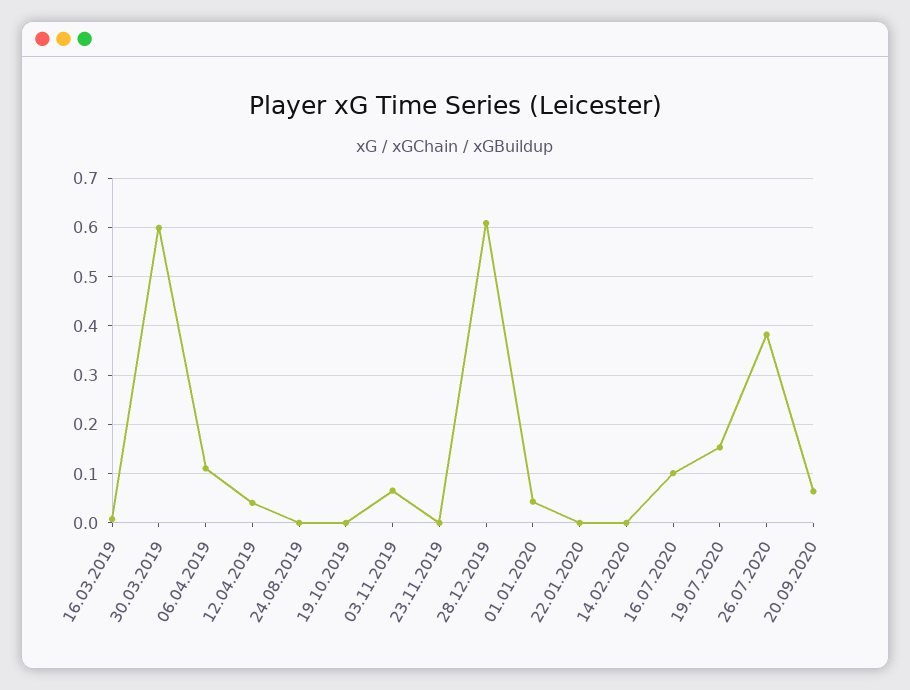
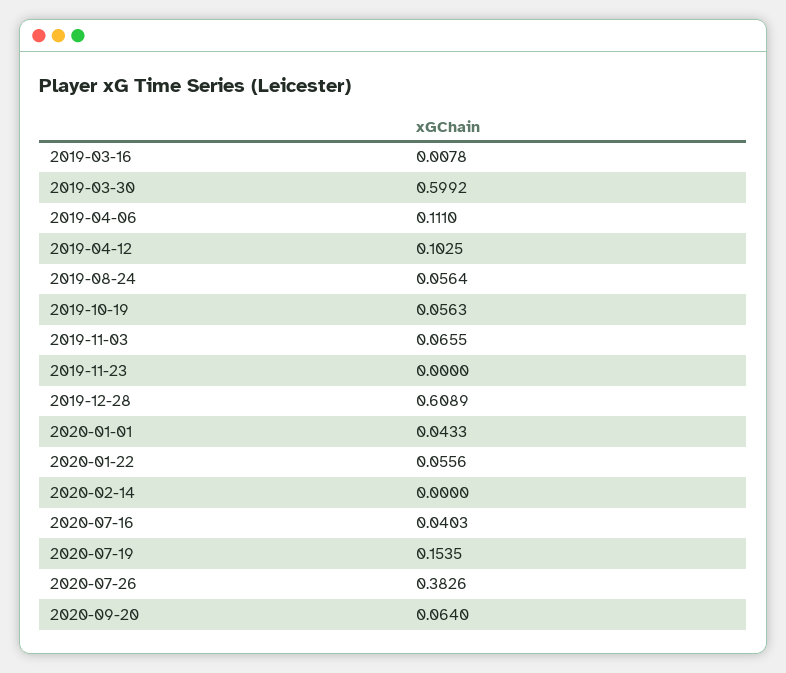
12.04.2019: 0.04 -> 0.1025
24.08.2019: 0 -> 0.0564
19.10.2019: 0 -> 0.0563
22.01.2020: 0 -> 0.0556
16.07.2020: 0.1 -> 0.0403

